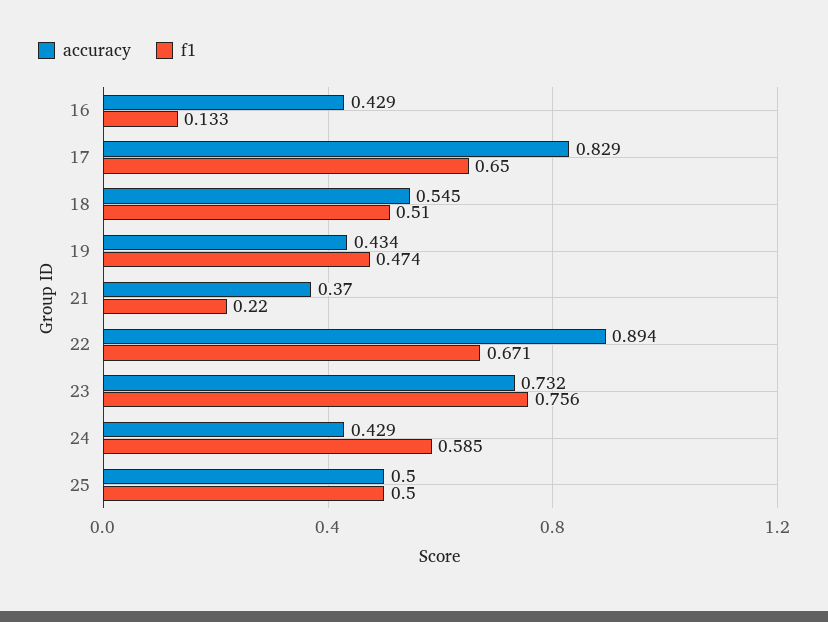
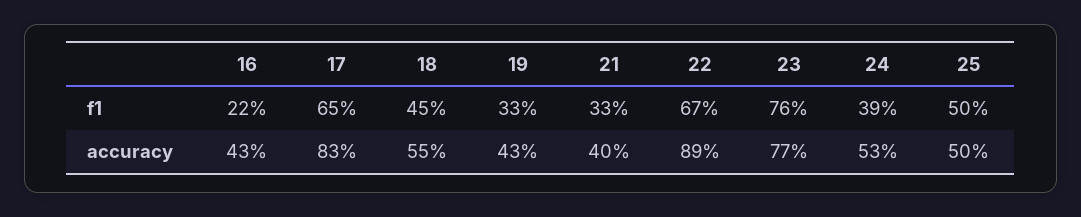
f1, 16: 0.133 -> 0.22
f1, 18: 0.51 -> 0.45
f1, 19: 0.474 -> 0.33
accuracy, 21: 0.37 -> 0.4
f1, 21: 0.22 -> 0.33
accuracy, 23: 0.732 -> 0.77
accuracy, 24: 0.429 -> 0.53
f1, 24: 0.585 -> 0.39

